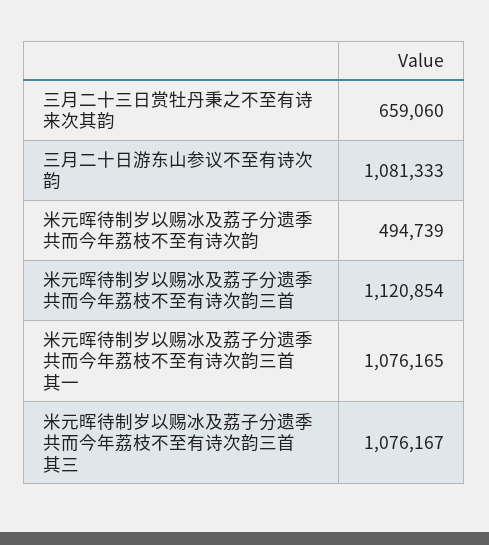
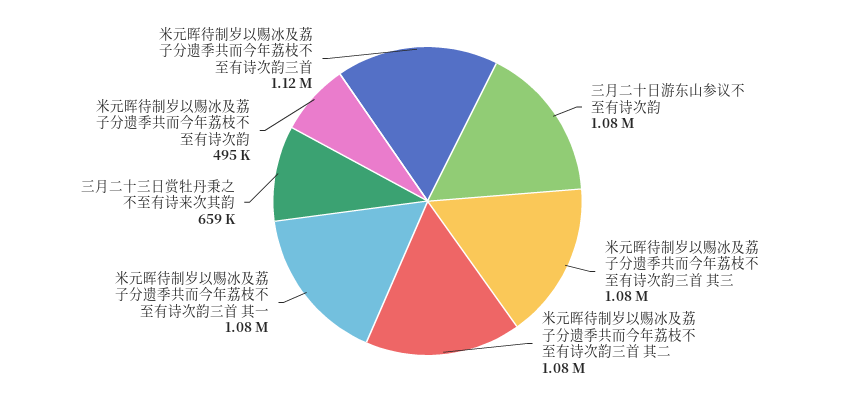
米元晖待制岁以赐冰及荔子分遗季共而今年荔枝不至有诗次韵三首 其二: none -> 1080000

